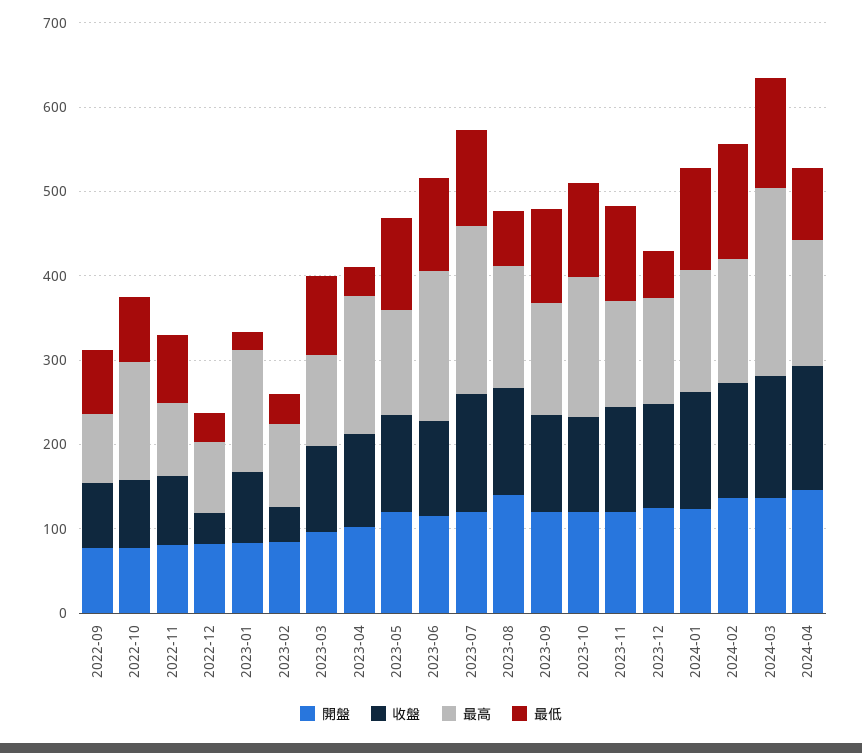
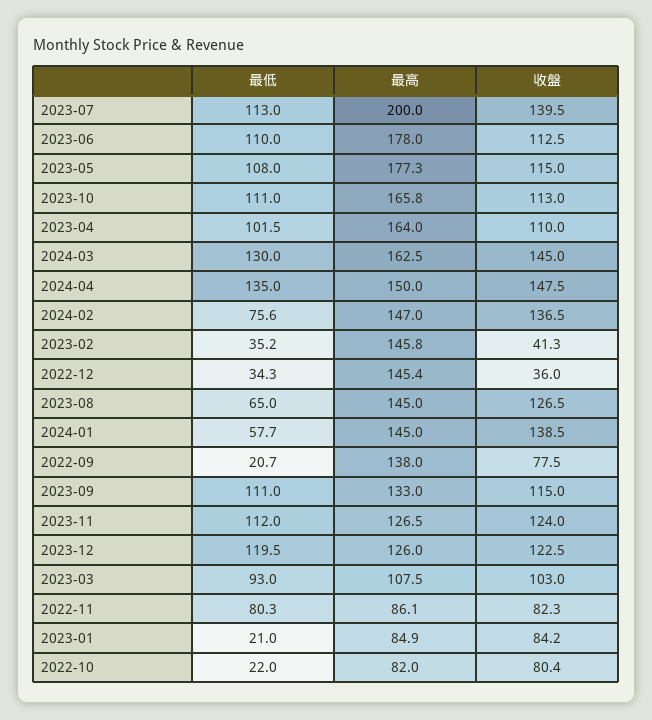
開盤, 2022-09: 80 -> none
最高, 2022-09: 80 -> 138
最低, 2022-09: 80 -> 20.7
開盤, 2022-10: 80 -> none
最高, 2022-10: 140 -> 82
最低, 2022-10: 80 -> 22
開盤, 2022-11: 80 -> none
開盤, 2022-12: 80 -> none
最高, 2022-12: 80 -> 145.4
開盤, 2023-01: 80 -> none
最高, 2023-01: 140 -> 84.9
開盤, 2023-02: 80 -> none
最高, 2023-02: 100 -> 145.8
開盤, 2023-03: 100 -> none
開盤, 2023-04: 100 -> none
最低, 2023-04: 40 -> 101.5
開盤, 2023-05: 120 -> none
最高, 2023-05: 120 -> 177.3
開盤, 2023-06: 120 -> none
開盤, 2023-07: 120 -> none
開盤, 2023-08: 140 -> none
開盤, 2023-09: 120 -> none
開盤, 2023-10: 120 -> none
開盤, 2023-11: 120 -> none
開盤, 2023-12: 120 -> none
最低, 2023-12: 60 -> 119.5
開盤, 2024-01: 120 -> none
最低, 2024-01: 120 -> 57.7
開盤, 2024-02: 140 -> none
最低, 2024-02: 140 -> 75.6
開盤, 2024-03: 140 -> none
最高, 2024-03: 220 -> 162.5
開盤, 2024-04: 140 -> none
最低, 2024-04: 80 -> 135

